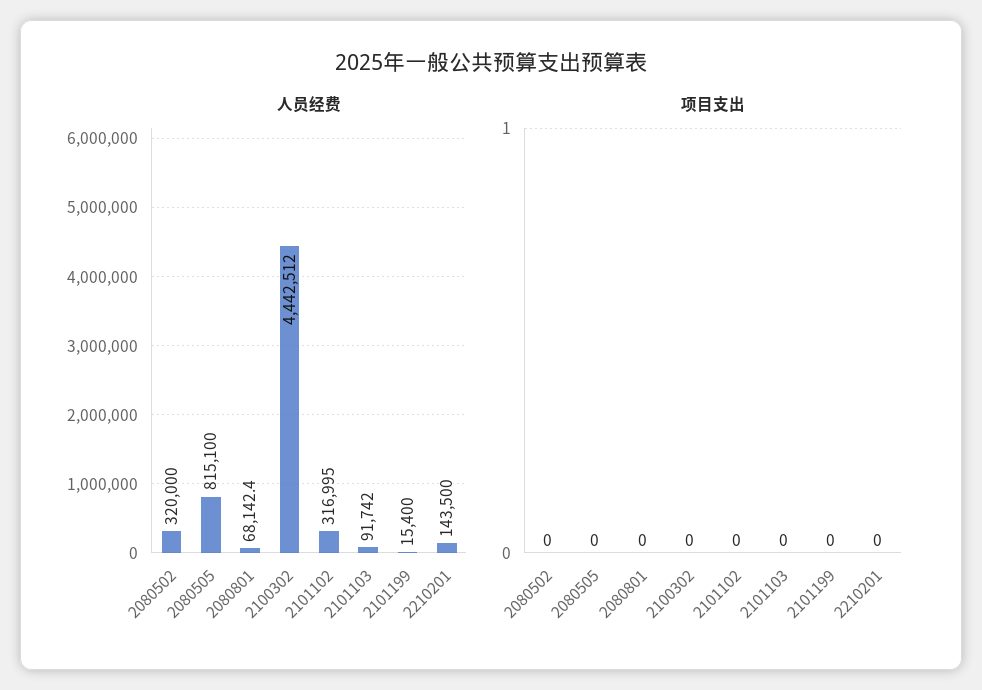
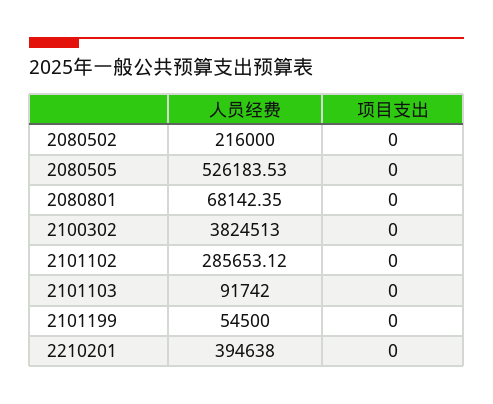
人员经费, 2080502: 320000 -> 216000
人员经费, 2080505: 815100 -> 526183.53
人员经费, 2100302: 4442512 -> 3824513
人员经费, 2101102: 316995 -> 285653.12
人员经费, 2101199: 15400 -> 54500
人员经费, 2210201: 143500 -> 394638

